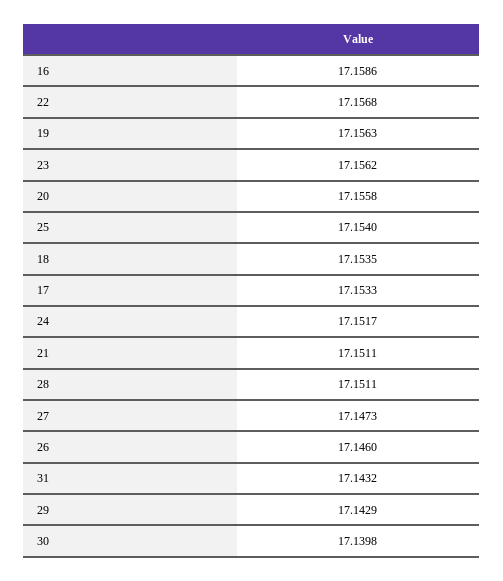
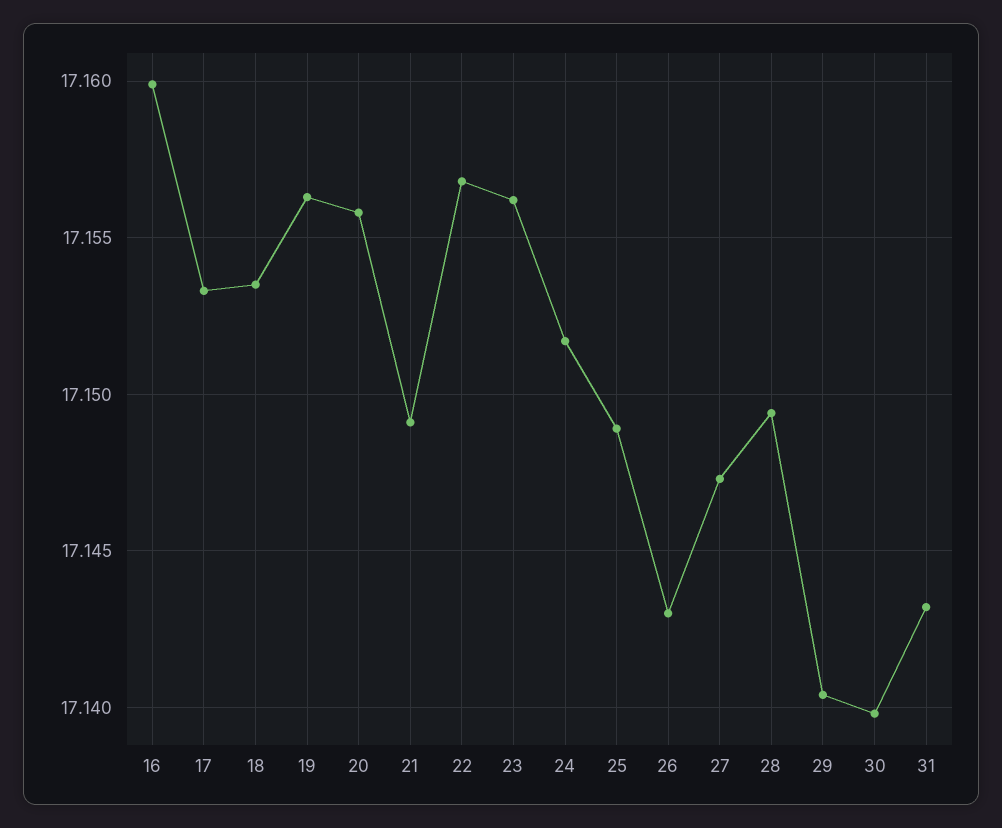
16: 17.1586 -> 17.16
25: 17.154 -> 17.149
21: 17.1511 -> 17.149
28: 17.1511 -> 17.1495
26: 17.146 -> 17.143
29: 17.1429 -> 17.1405

